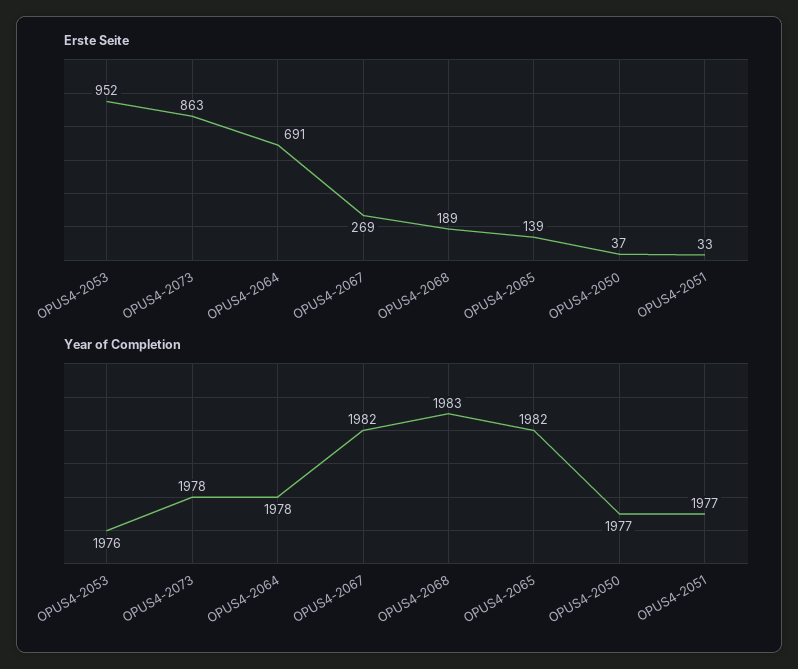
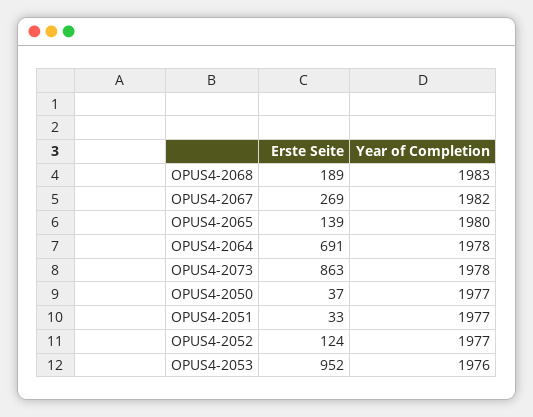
Year of Completion, OPUS4-2065: 1982 -> 1980
Erste Seite, OPUS4-2052: none -> 124
Year of Completion, OPUS4-2052: none -> 1977

